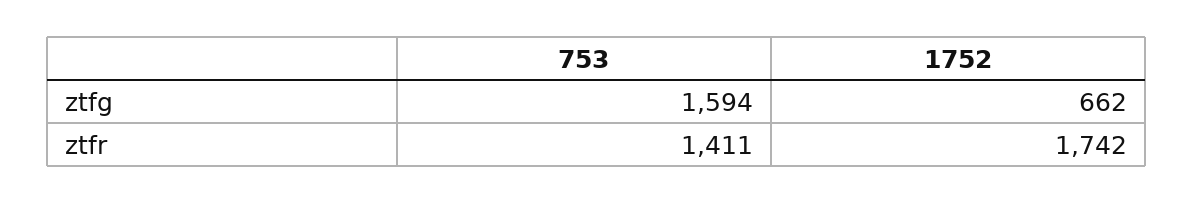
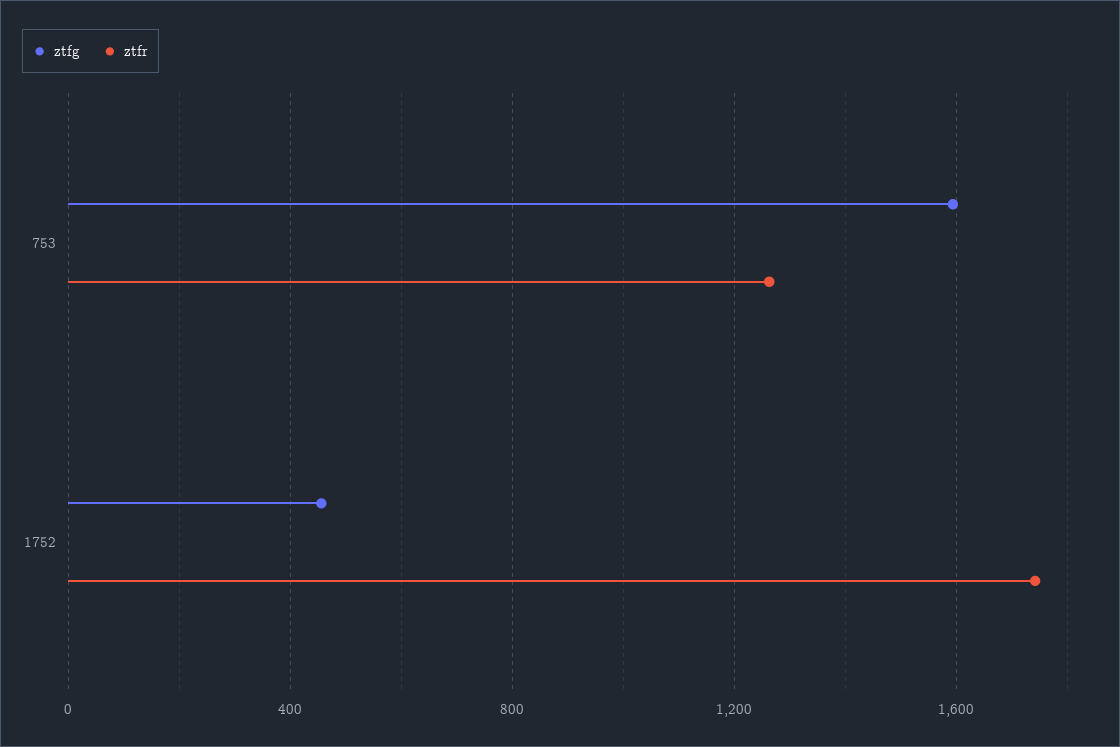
ztfg, 1752: 662 -> 450
ztfr, 753: 1411 -> 1250

